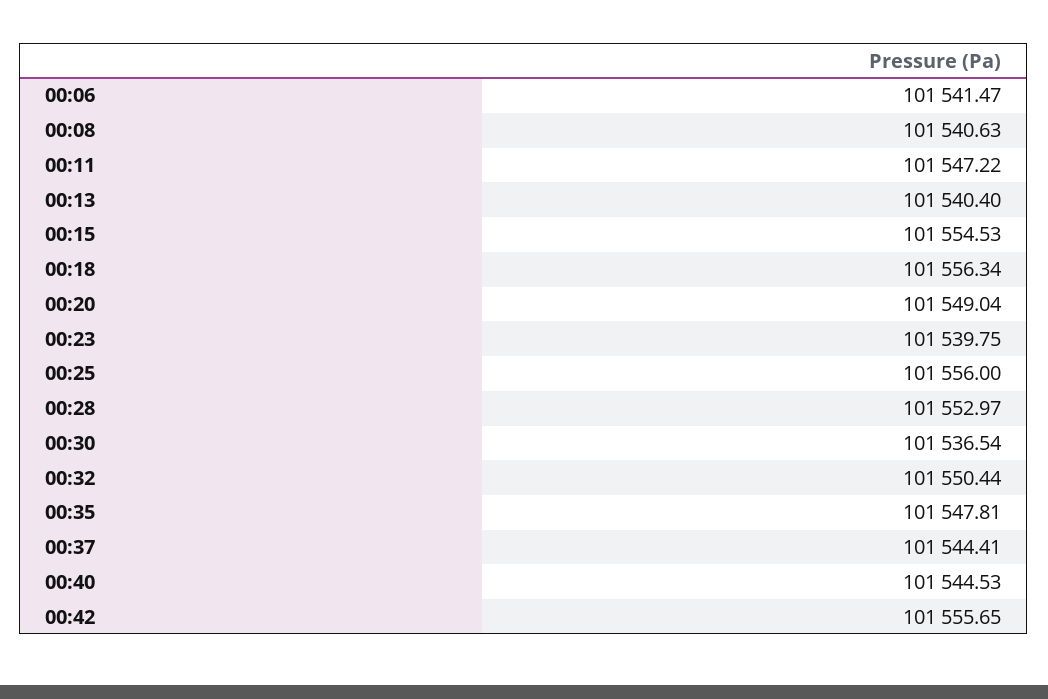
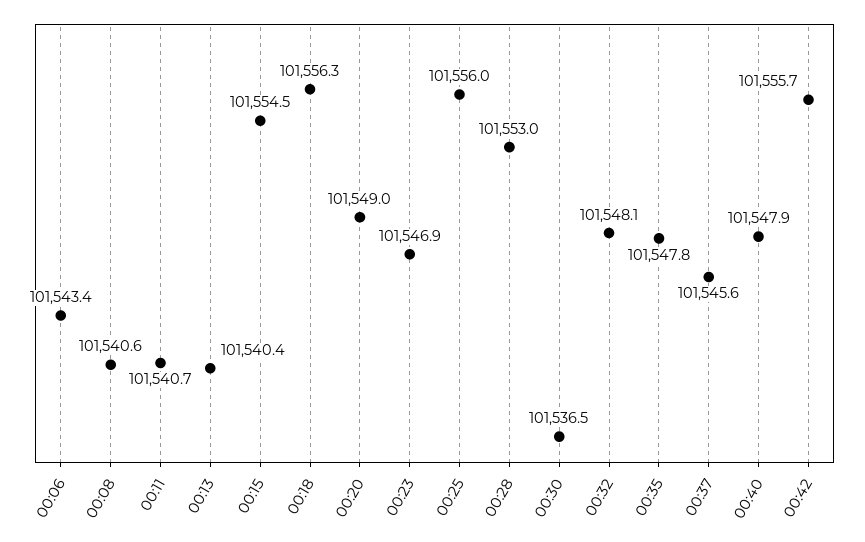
00:06: 101541.47 -> 101543.4
00:11: 101547.22 -> 101540.7
00:23: 101539.75 -> 101546.9
00:32: 101550.44 -> 101548.1
00:37: 101544.41 -> 101545.6
00:40: 101544.53 -> 101547.9

